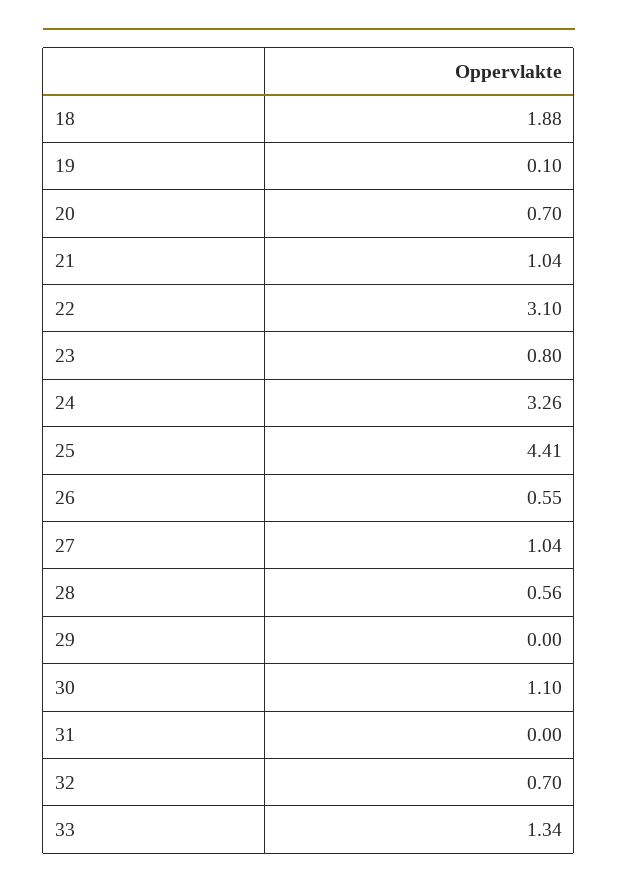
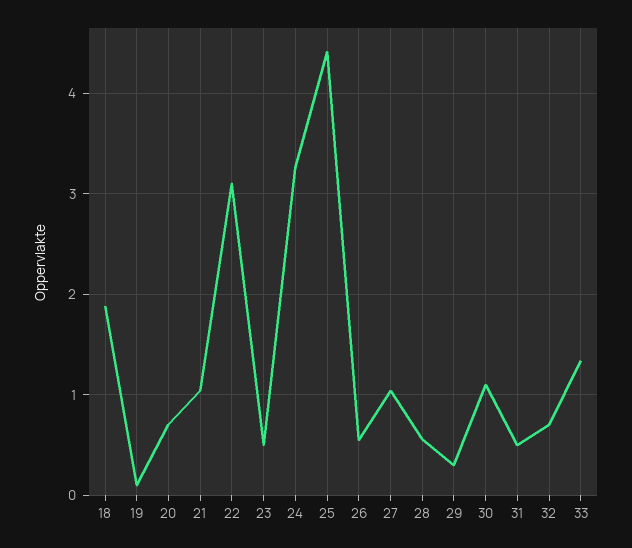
23: 0.8 -> 0.5
29: 0 -> 0.3
31: 0 -> 0.5

